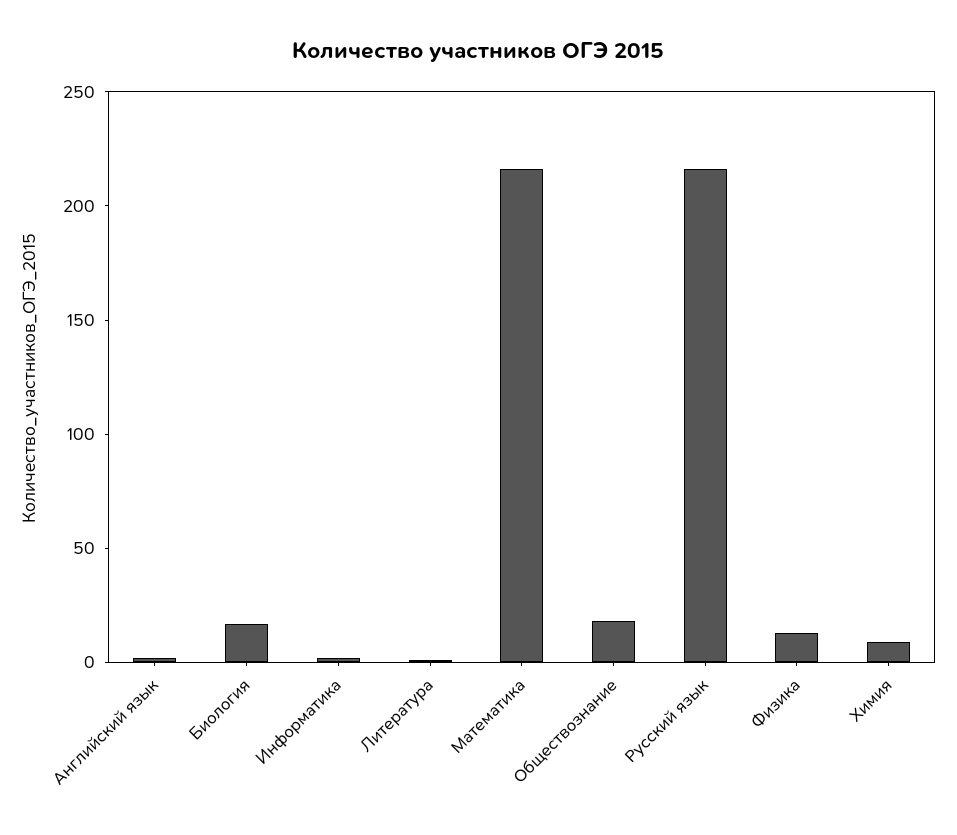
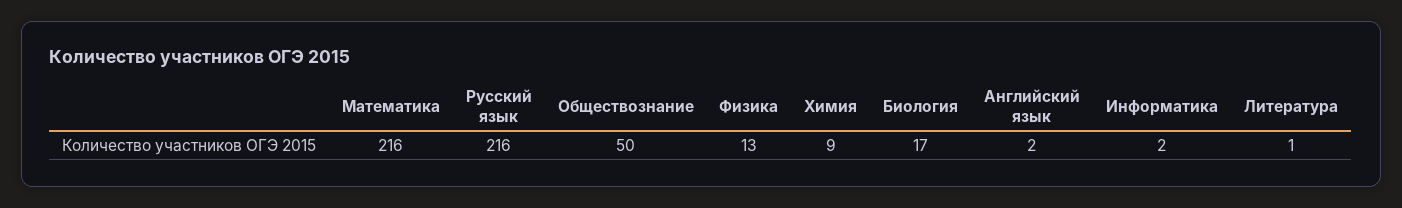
Обществознание: 20 -> 50

